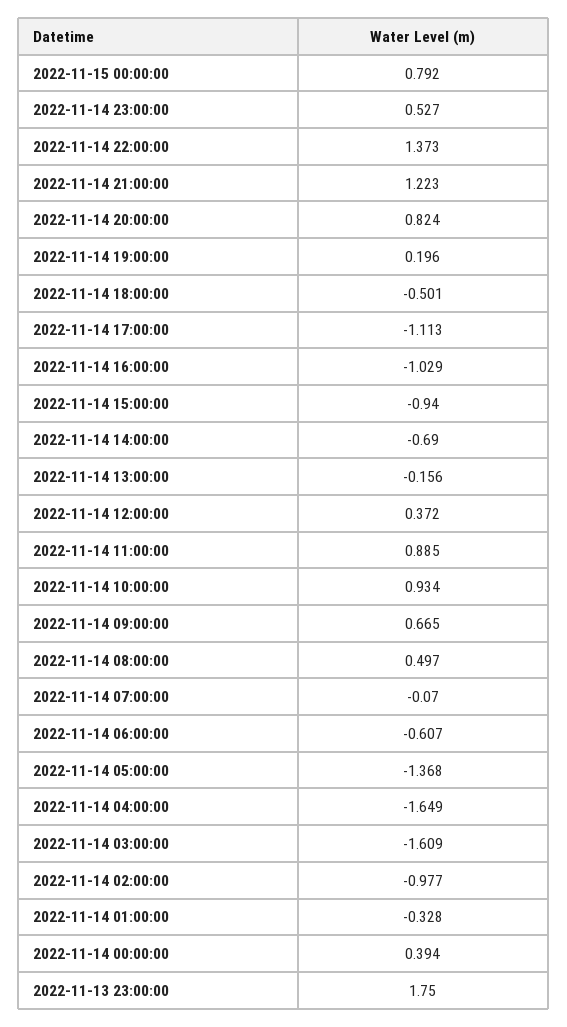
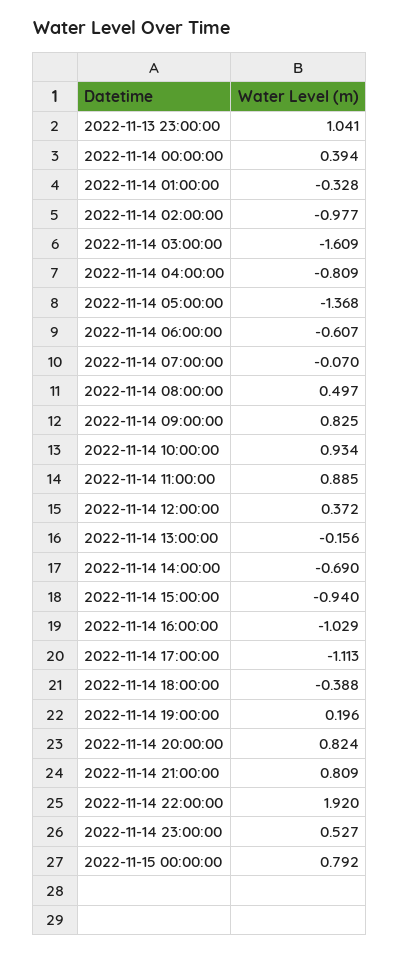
2022-11-14 22:00:00: 1.373 -> 1.92
2022-11-14 21:00:00: 1.223 -> 0.809
2022-11-14 18:00:00: -0.501 -> -0.388
2022-11-14 09:00:00: 0.665 -> 0.825
2022-11-14 04:00:00: -1.649 -> -0.809
2022-11-13 23:00:00: 1.75 -> 1.041

